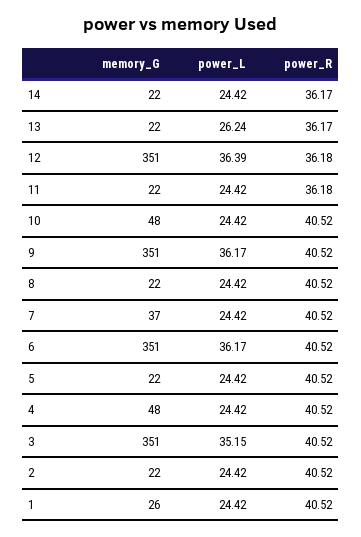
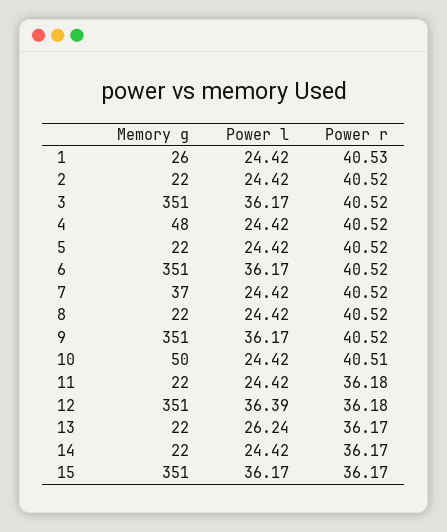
memory_G, 10: 48 -> 50
power_R, 10: 40.52 -> 40.51
power_L, 3: 35.15 -> 36.17
power_R, 1: 40.52 -> 40.53
memory_G, 15: none -> 351
power_L, 15: none -> 36.17
power_R, 15: none -> 36.17

